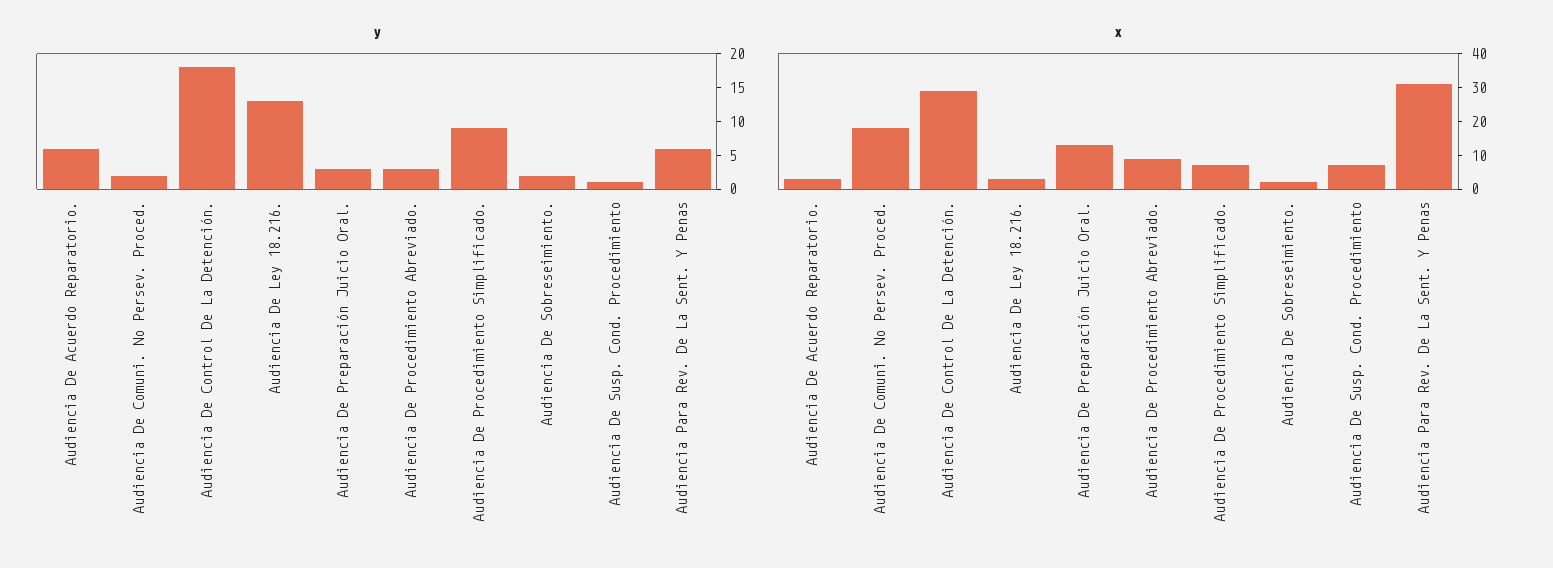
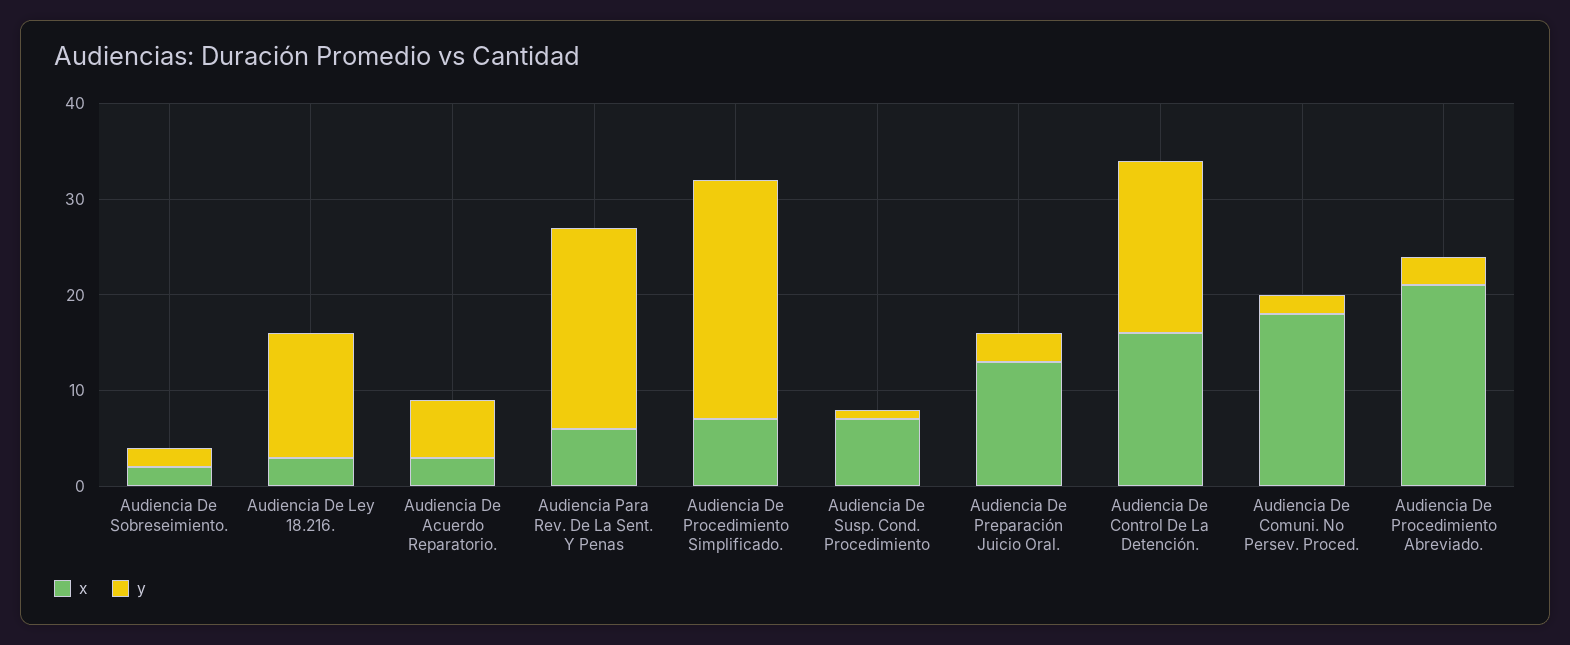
y, Audiencia De Procedimiento Simplificado.: 10 -> 25
y, Audiencia Para Rev. De La Sent. Y Penas: 5 -> 21
x, Audiencia De Control De La Detención.: 30 -> 16
x, Audiencia De Procedimiento Abreviado.: 10 -> 21
x, Audiencia Para Rev. De La Sent. Y Penas: 30 -> 6

